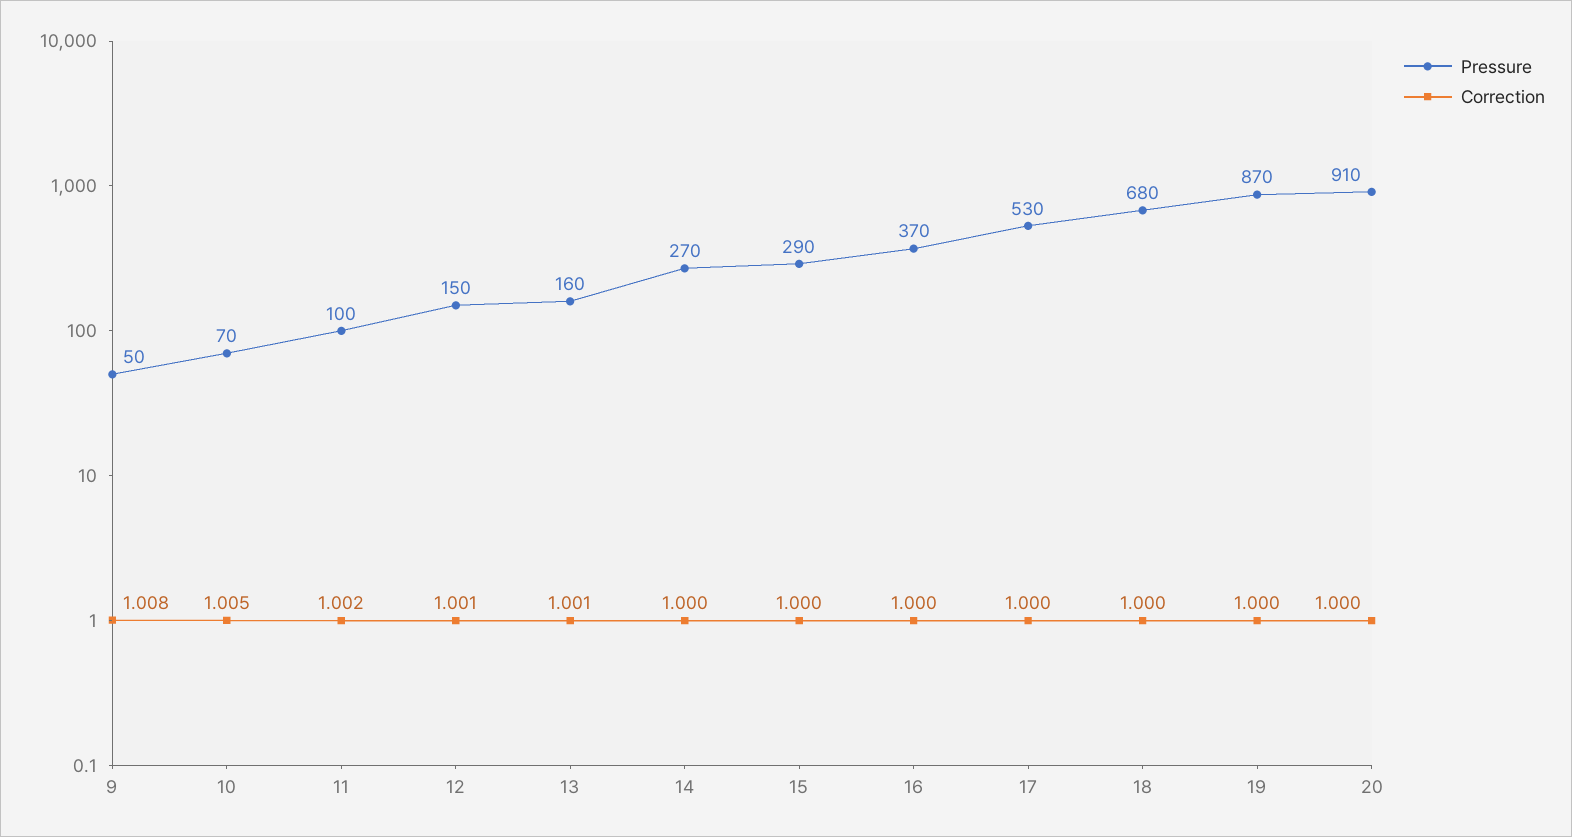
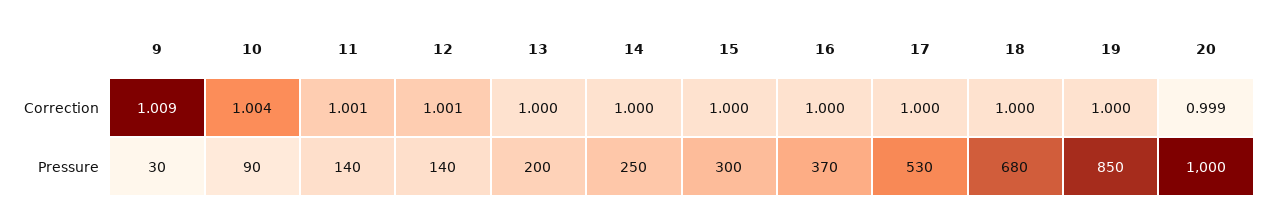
Pressure, 9: 50 -> 30
Correction, 9: 1.008 -> 1.009
Pressure, 10: 70 -> 90
Correction, 10: 1.005 -> 1.004
Pressure, 11: 100 -> 140
Correction, 11: 1.002 -> 1.001
Pressure, 12: 150 -> 140
Pressure, 13: 160 -> 200
Correction, 13: 1.001 -> 1
Pressure, 14: 270 -> 250
Pressure, 15: 290 -> 300
Pressure, 19: 870 -> 850
Pressure, 20: 910 -> 1000
Correction, 20: 1 -> 0.999

